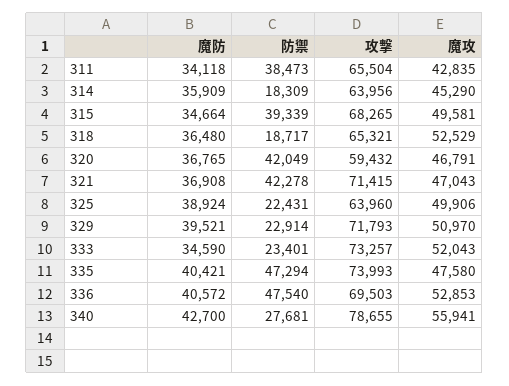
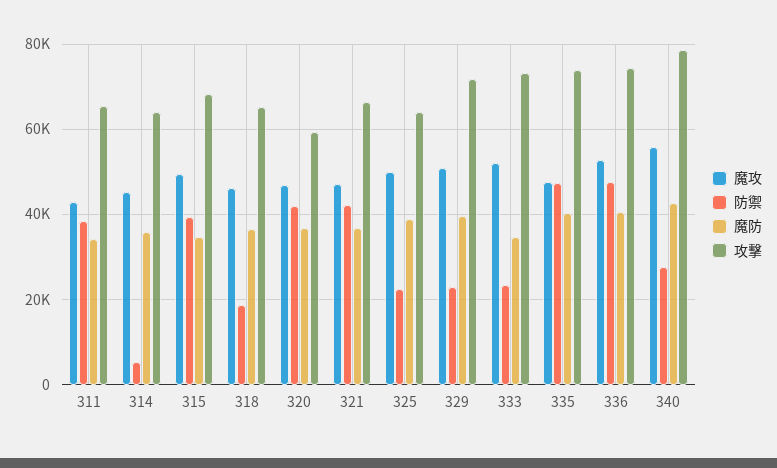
防禦, 314: 18309 -> 6000
魔攻, 318: 52529 -> 46000
攻擊, 321: 71415 -> 66000
攻擊, 336: 69503 -> 74000

